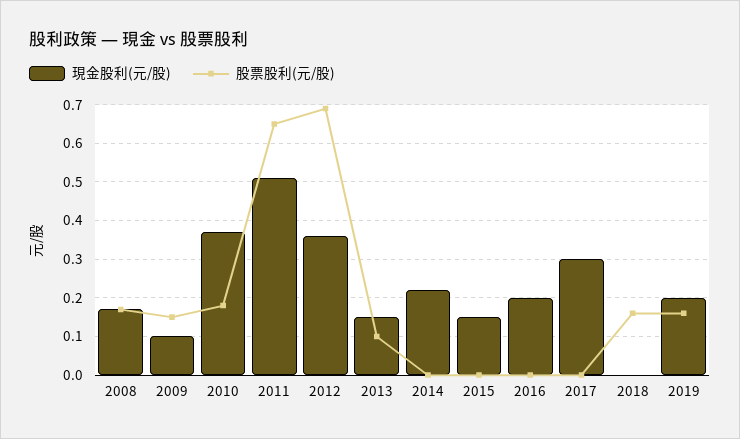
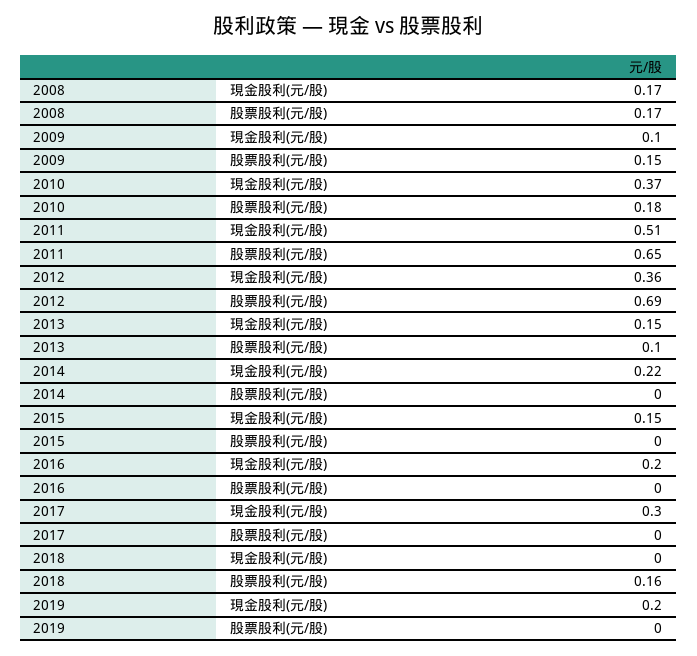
股票股利(元/股), 2019: 0.15 -> 0

